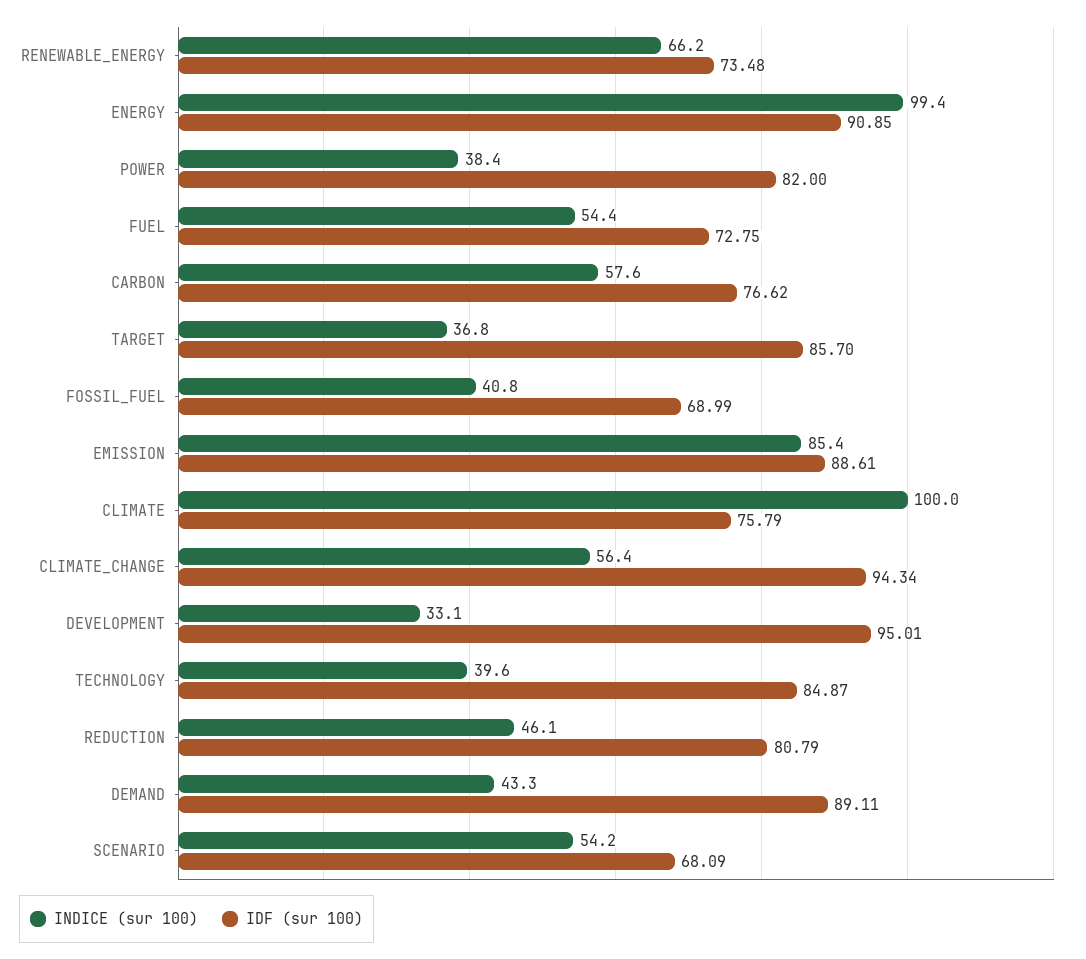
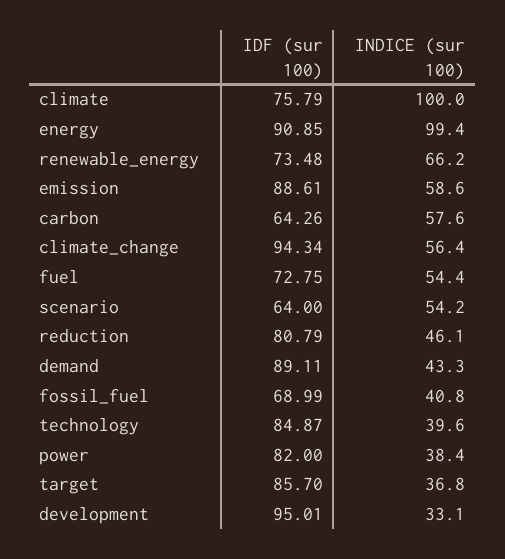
IDF (sur 100), CARBON: 76.62 -> 64.26
INDICE (sur 100), EMISSION: 85.4 -> 58.6
IDF (sur 100), SCENARIO: 68.09 -> 64

